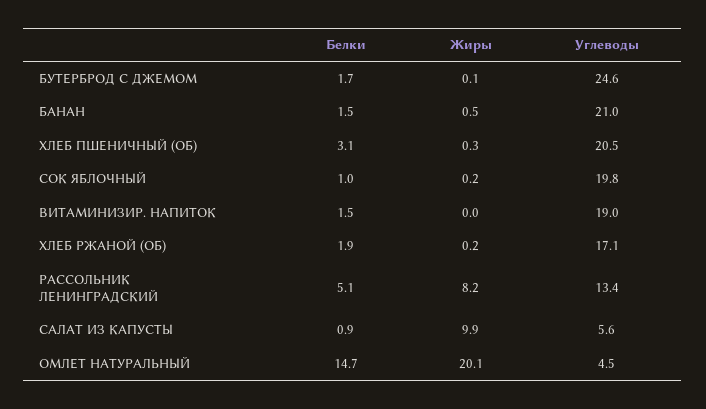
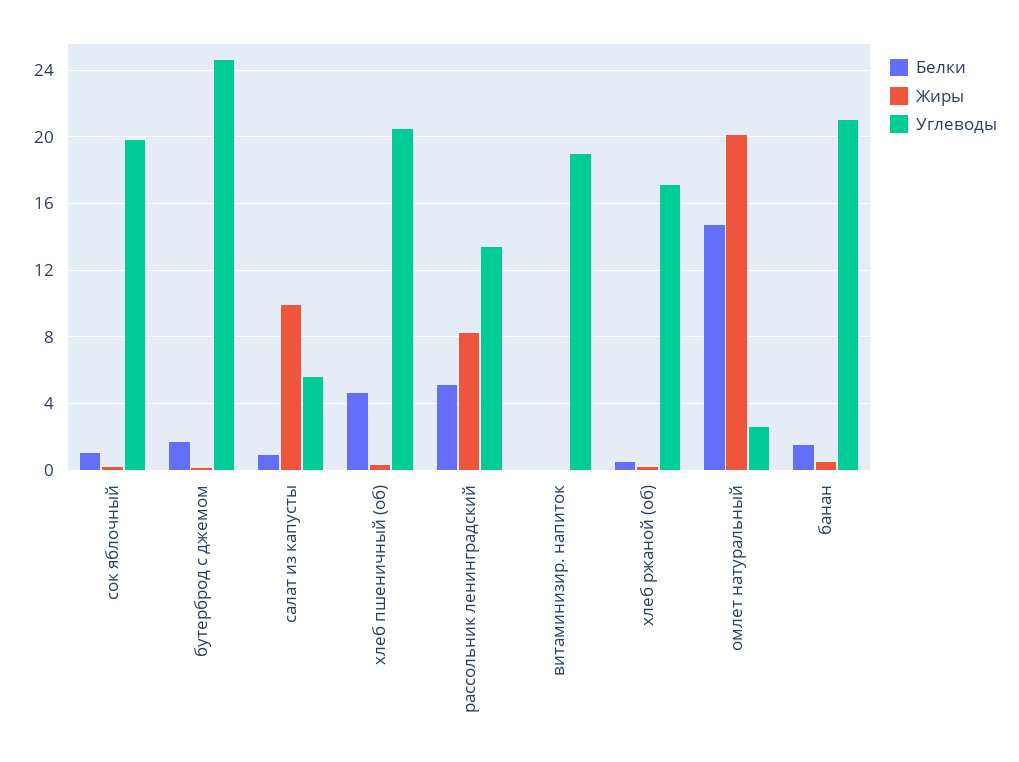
Белки, ХЛЕБ ПШЕНИЧНЫЙ (ОБ): 3.1 -> 4.5
Белки, ВИТАМИНИЗИР. НАПИТОК: 1.5 -> 0
Белки, ХЛЕБ РЖАНОЙ (ОБ): 1.9 -> 0.5
Углеводы, ОМЛЕТ НАТУРАЛЬНЫЙ: 4.5 -> 2.5

